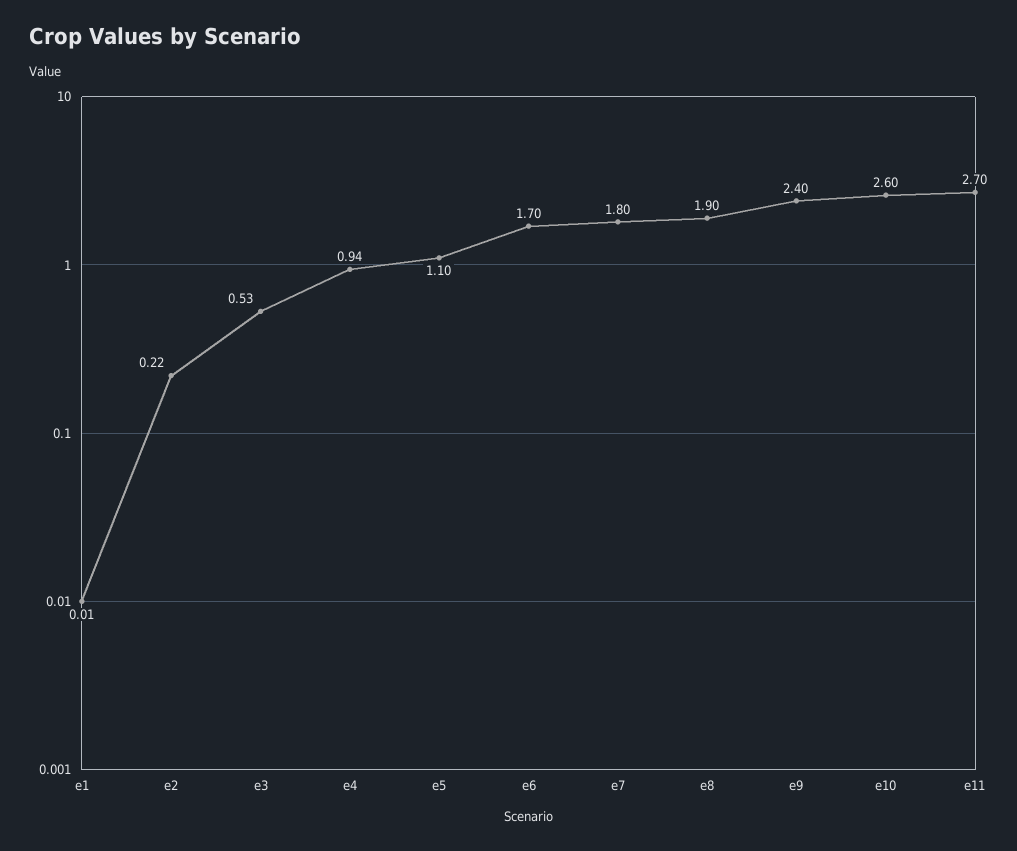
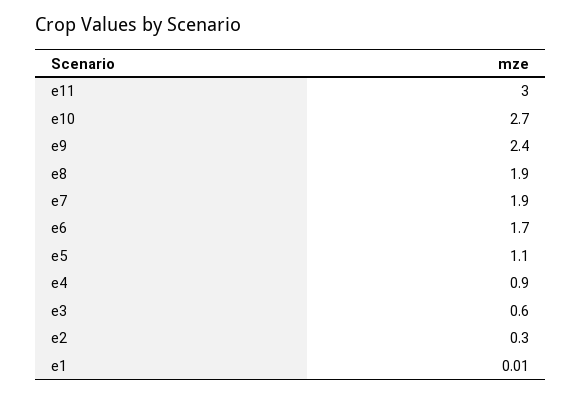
e2: 0.22 -> 0.3
e3: 0.53 -> 0.6
e4: 0.94 -> 0.9
e7: 1.8 -> 1.9
e10: 2.6 -> 2.7
e11: 2.7 -> 3

